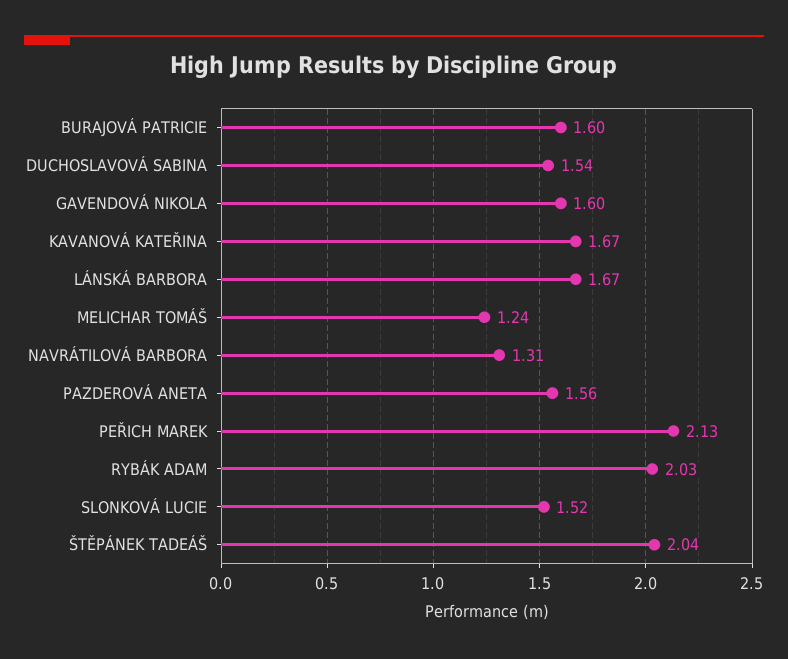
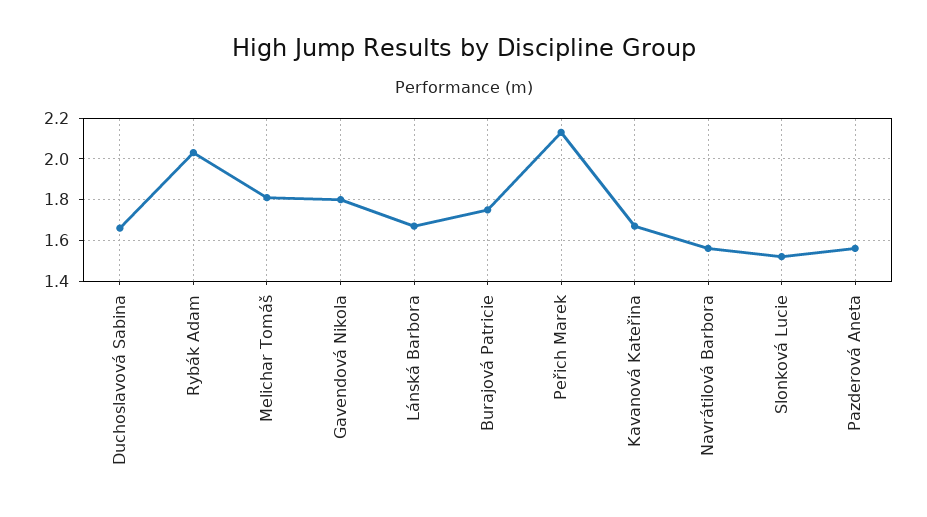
BURAJOVÁ PATRICIE: 1.6 -> 1.75
DUCHOSLAVOVÁ SABINA: 1.54 -> 1.65
GAVENDOVÁ NIKOLA: 1.6 -> 1.8
MELICHAR TOMÁŠ: 1.24 -> 1.8
NAVRÁTILOVÁ BARBORA: 1.31 -> 1.55
ŠTĚPÁNEK TADEÁŠ: 2.04 -> none

